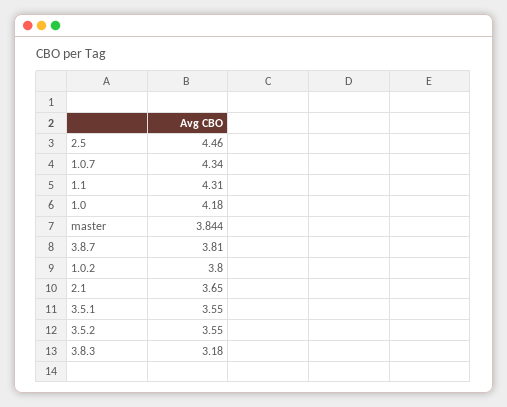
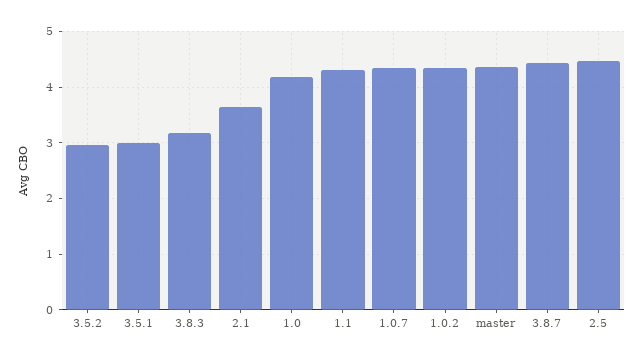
master: 3.844 -> 4.4
3.8.7: 3.81 -> 4.4
1.0.2: 3.8 -> 4.4
3.5.1: 3.55 -> 3
3.5.2: 3.55 -> 3

